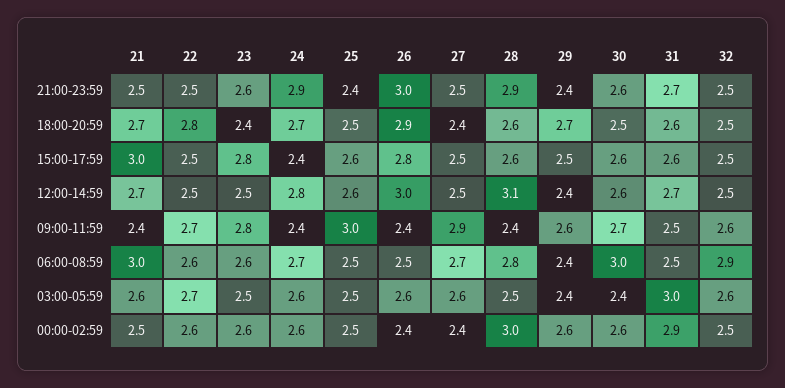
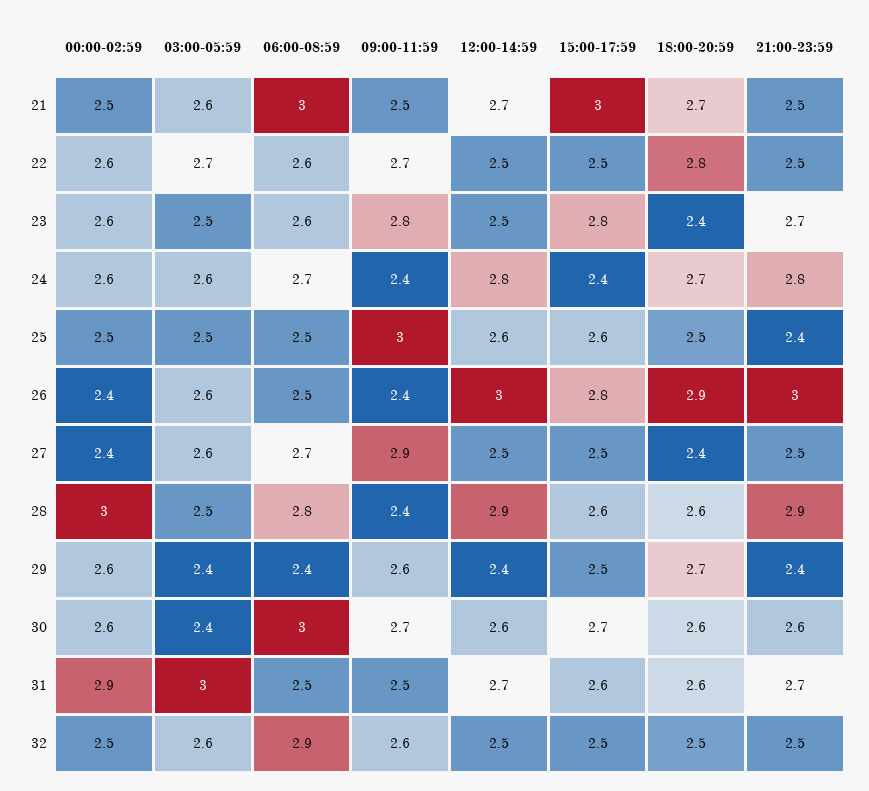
23, 21:00-23:59: 2.6 -> 2.7
24, 21:00-23:59: 2.9 -> 2.8
30, 18:00-20:59: 2.5 -> 2.6
30, 15:00-17:59: 2.6 -> 2.7
28, 12:00-14:59: 3.1 -> 2.9
21, 09:00-11:59: 2.4 -> 2.5

